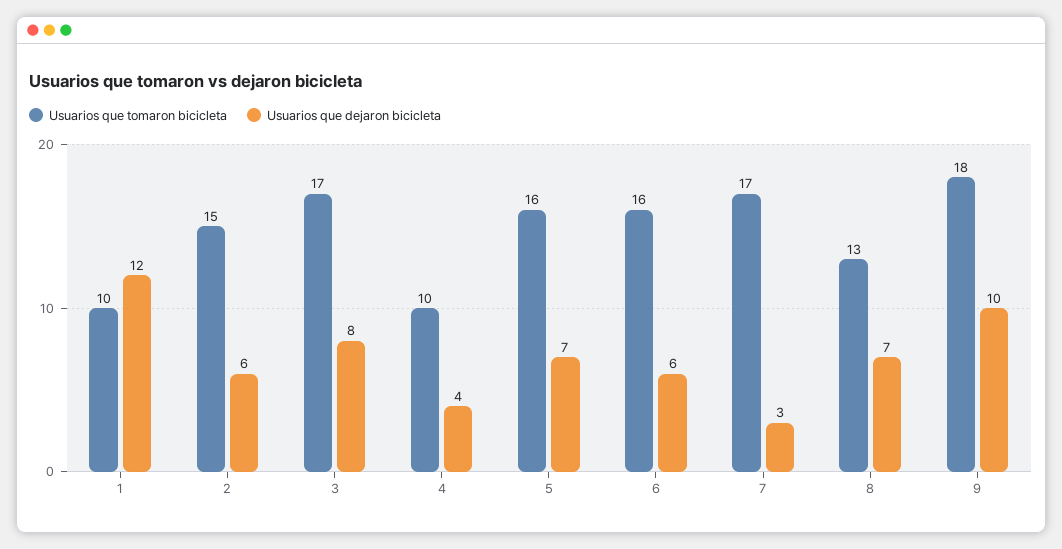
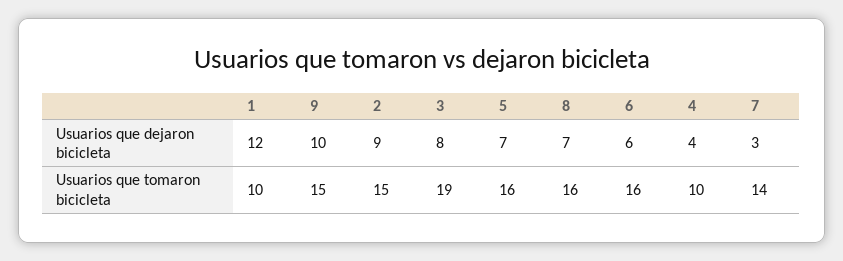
Usuarios que dejaron bicicleta, 2: 6 -> 9
Usuarios que tomaron bicicleta, 3: 17 -> 19
Usuarios que tomaron bicicleta, 7: 17 -> 14
Usuarios que tomaron bicicleta, 8: 13 -> 16
Usuarios que tomaron bicicleta, 9: 18 -> 15

